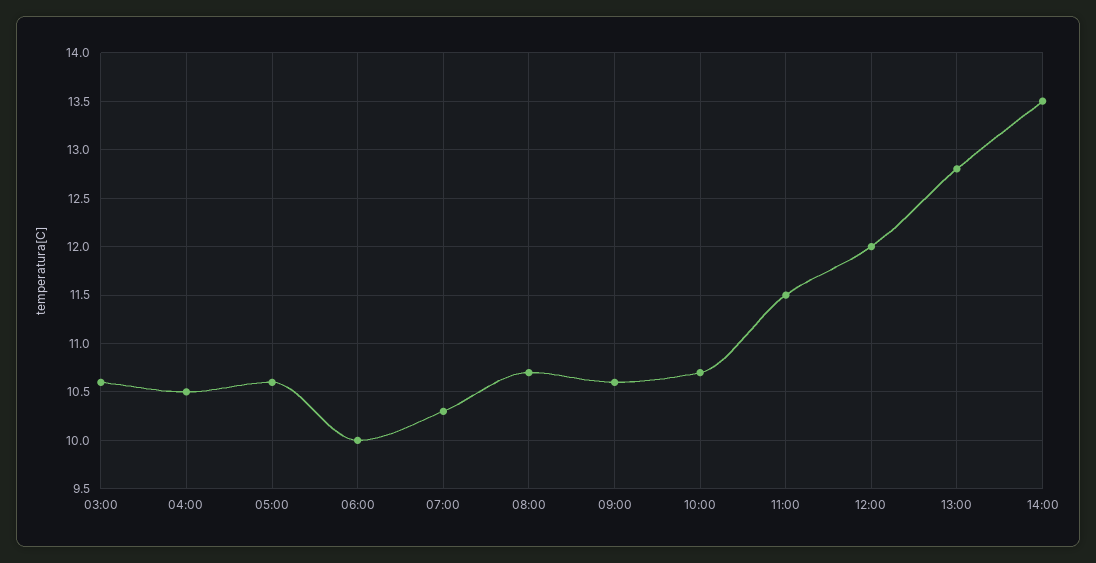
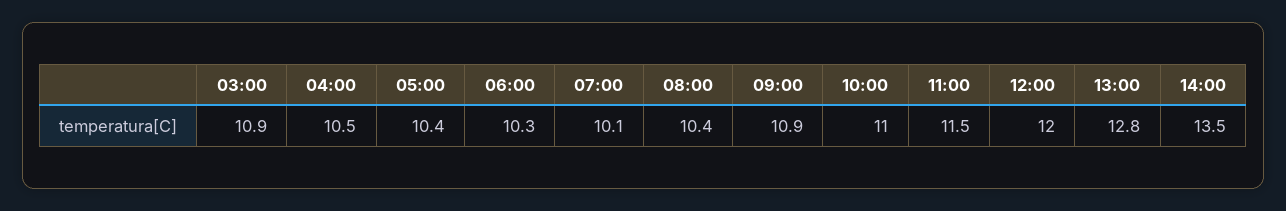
03:00: 10.6 -> 10.9
05:00: 10.6 -> 10.4
06:00: 10 -> 10.3
07:00: 10.3 -> 10.1
08:00: 10.7 -> 10.4
09:00: 10.6 -> 10.9
10:00: 10.7 -> 11

